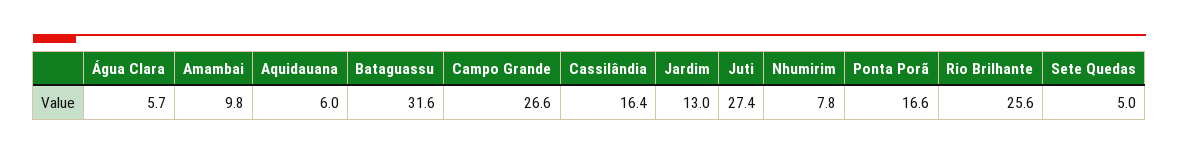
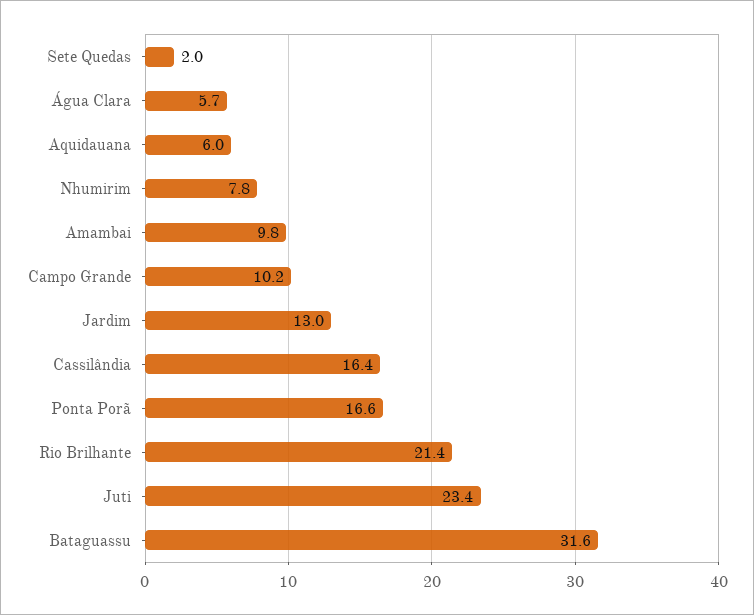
Campo Grande: 26.6 -> 10.2
Juti: 27.4 -> 23.4
Rio Brilhante: 25.6 -> 21.4
Sete Quedas: 5 -> 2

